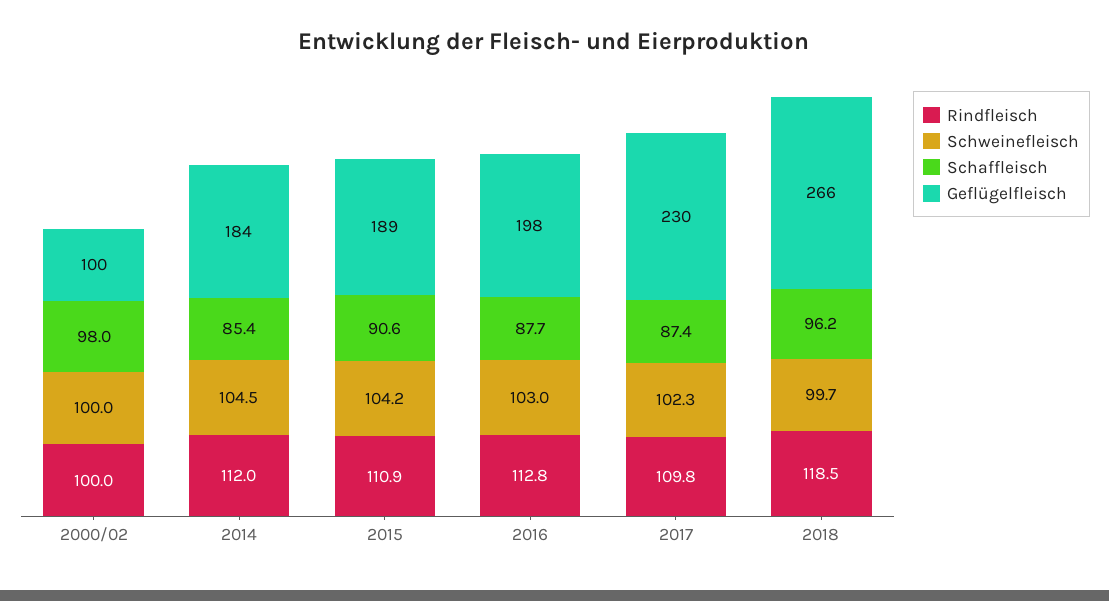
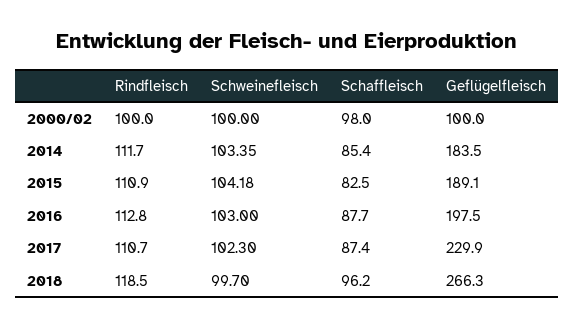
Rindfleisch, 2014: 112 -> 111.7
Schweinefleisch, 2014: 104.5 -> 103.35
Schaffleisch, 2015: 90.6 -> 82.5
Rindfleisch, 2017: 109.8 -> 110.7

